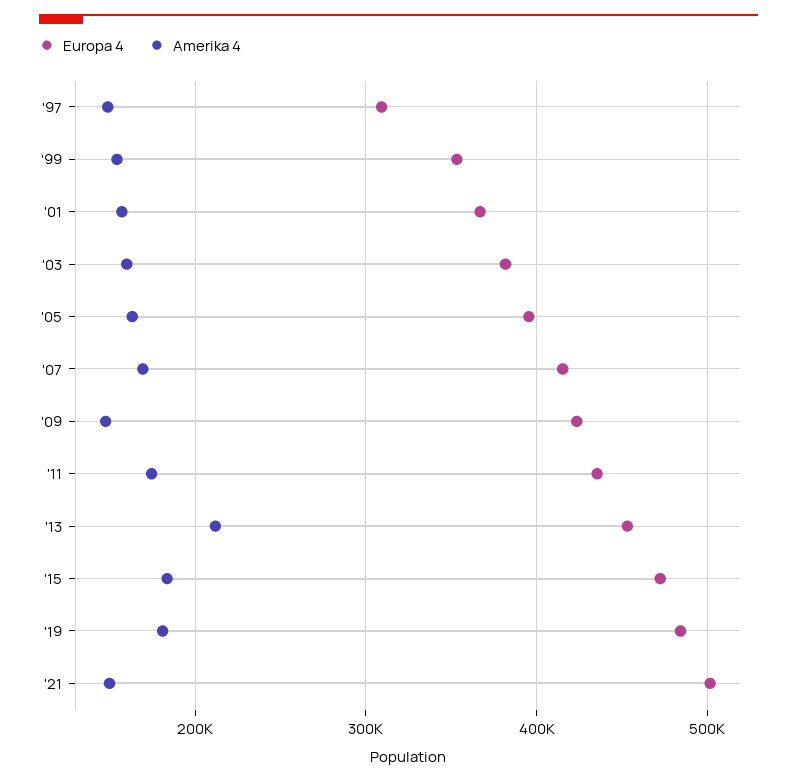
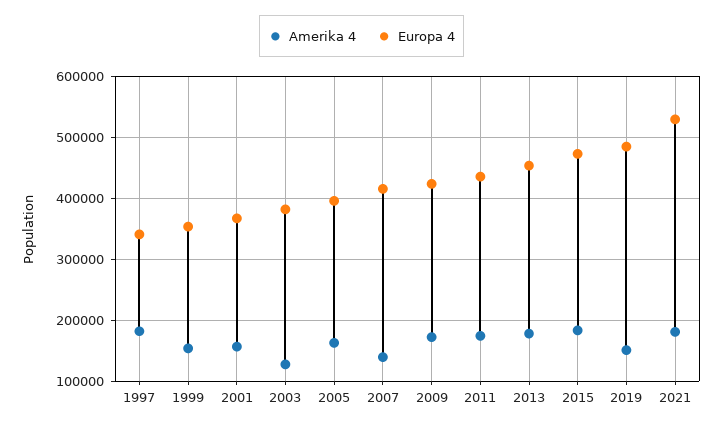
Europa 4, '97: 310000 -> 340000
Amerika 4, '97: 150000 -> 180000
Amerika 4, '03: 160000 -> 130000
Amerika 4, '07: 170000 -> 140000
Amerika 4, '09: 150000 -> 170000
Amerika 4, '13: 210000 -> 180000
Amerika 4, '19: 180000 -> 150000
Europa 4, '21: 500000 -> 530000
Amerika 4, '21: 150000 -> 180000

